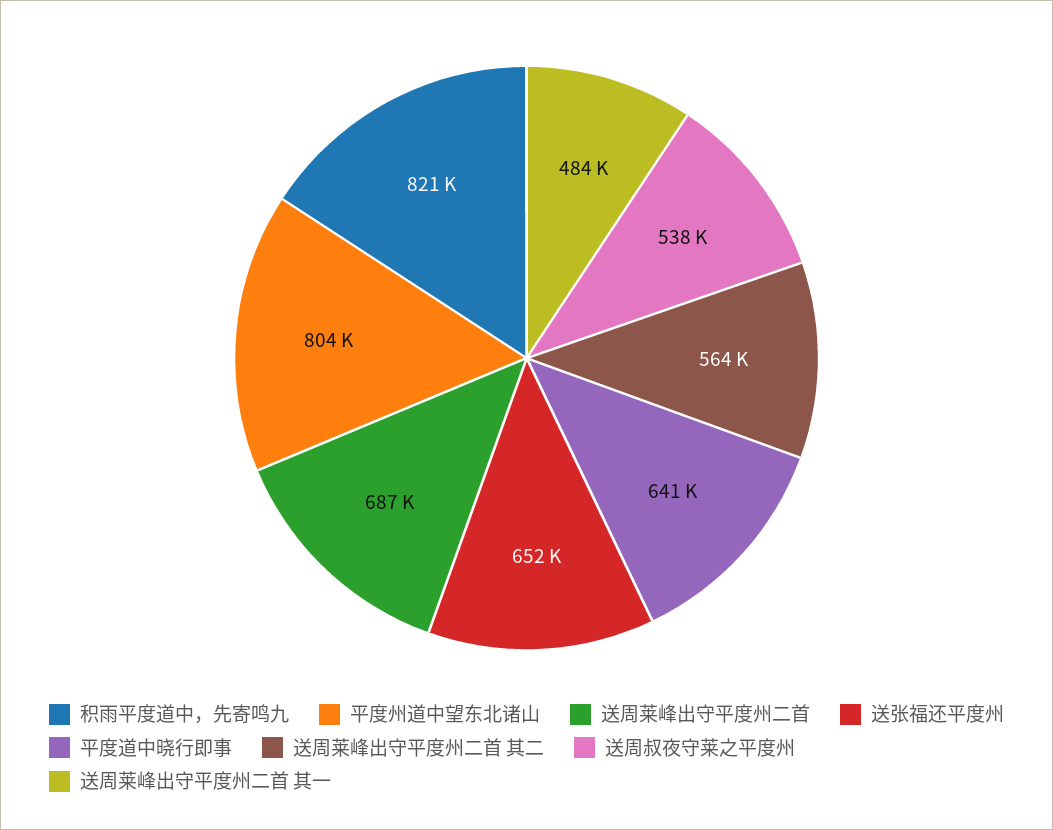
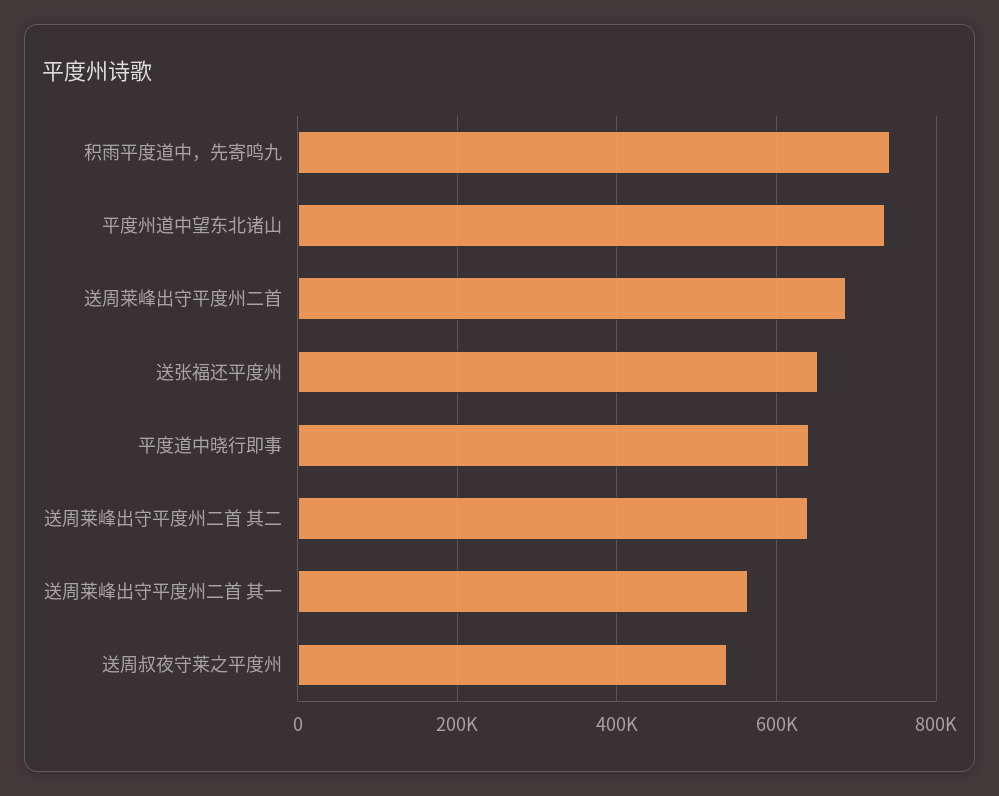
积雨平度道中，先寄鸣九: 821000 -> 740000
平度州道中望东北诸山: 804000 -> 740000
送周莱峰出守平度州二首 其二: 564000 -> 640000
送周莱峰出守平度州二首 其一: 484000 -> 560000

